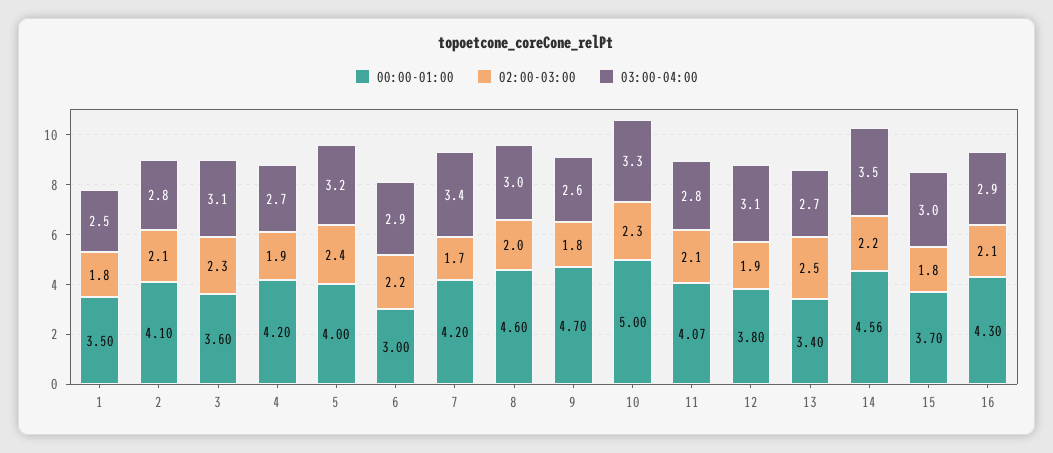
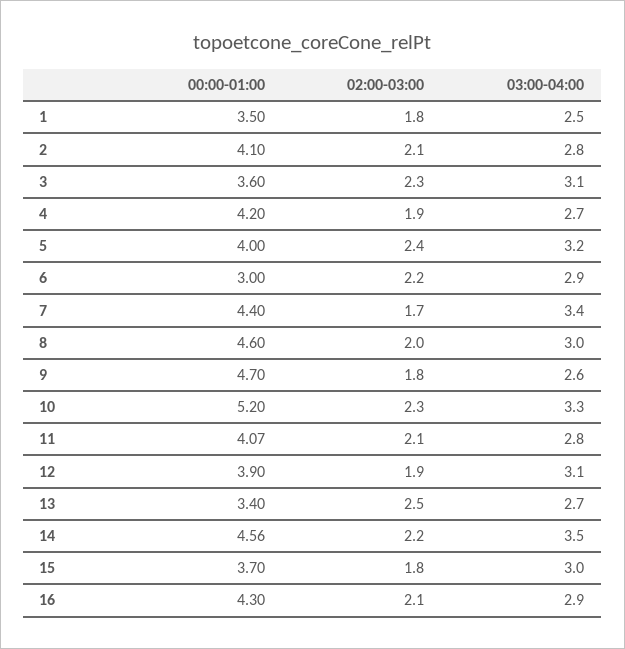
00:00-01:00, 7: 4.2 -> 4.4
00:00-01:00, 10: 5 -> 5.2
00:00-01:00, 12: 3.8 -> 3.9

